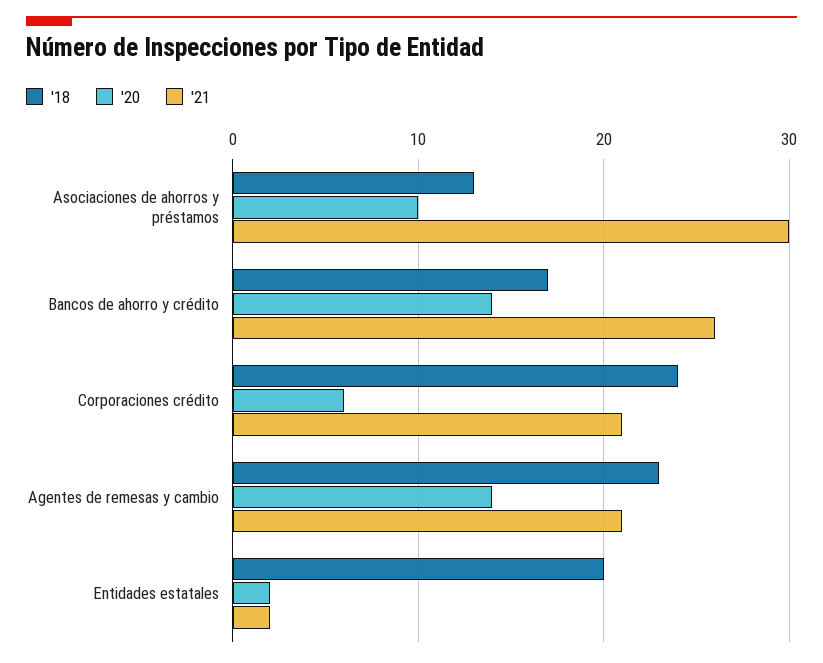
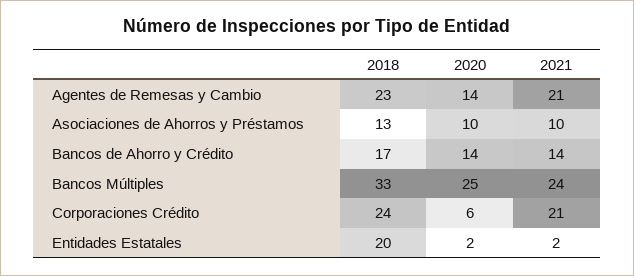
'21, Asociaciones de ahorros y préstamos: 30 -> 10
'21, Bancos de ahorro y crédito: 26 -> 14
'18, Bancos Múltiples: none -> 33
'20, Bancos Múltiples: none -> 25
'21, Bancos Múltiples: none -> 24

